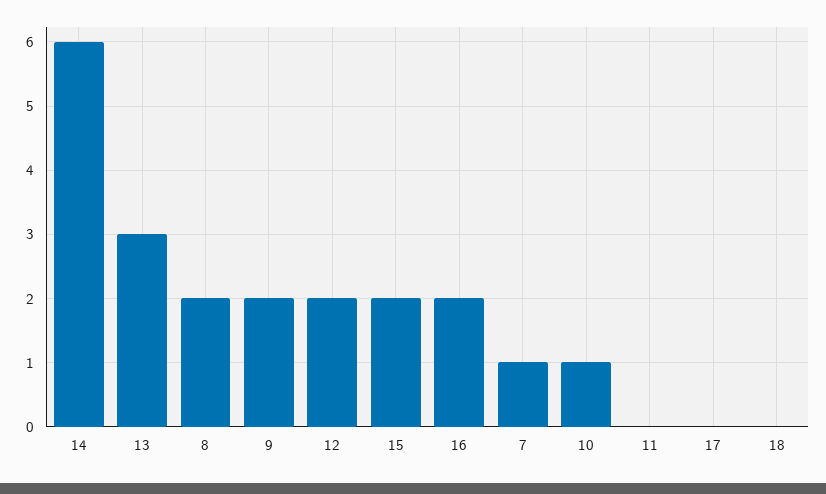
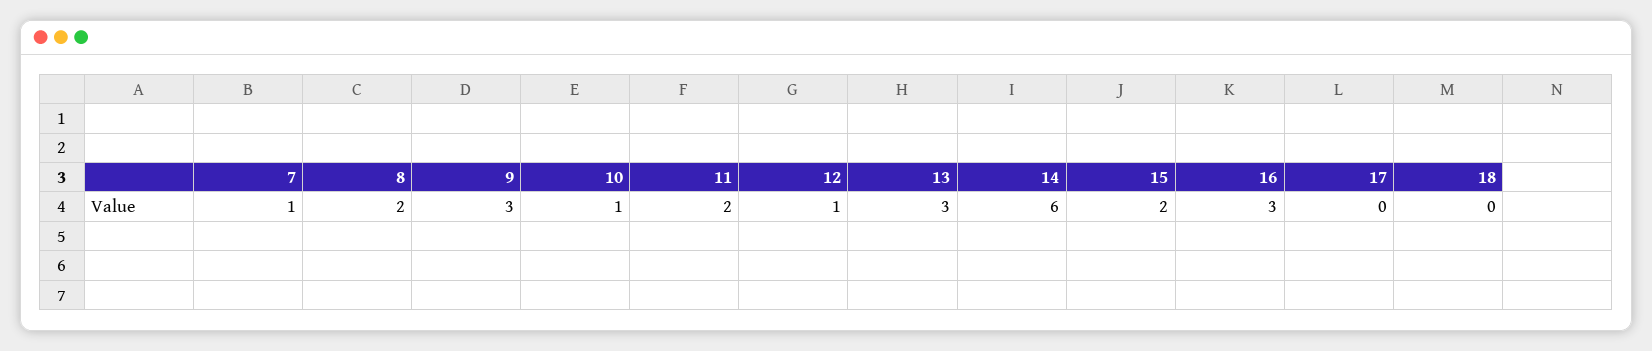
9: 2 -> 3
12: 2 -> 1
16: 2 -> 3
11: 0 -> 2

